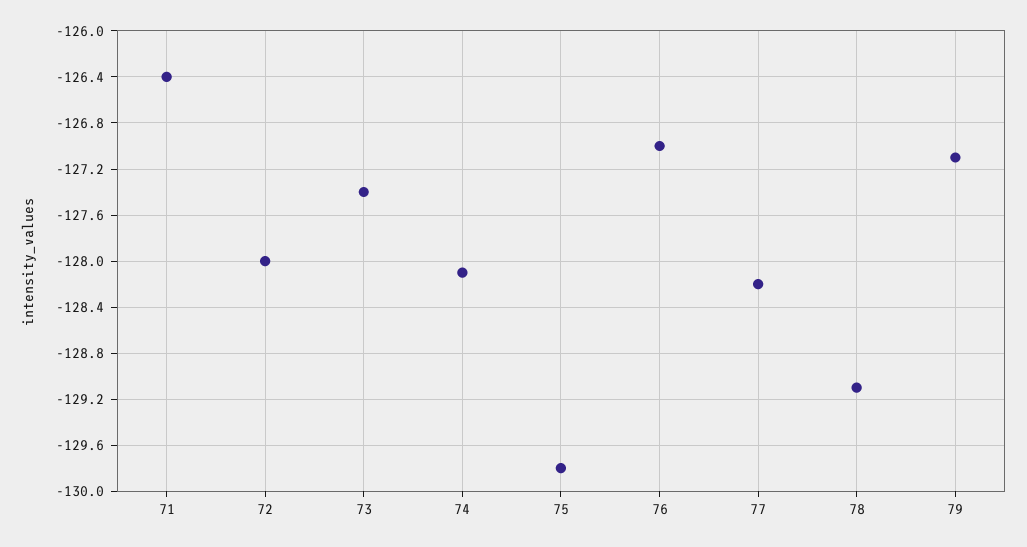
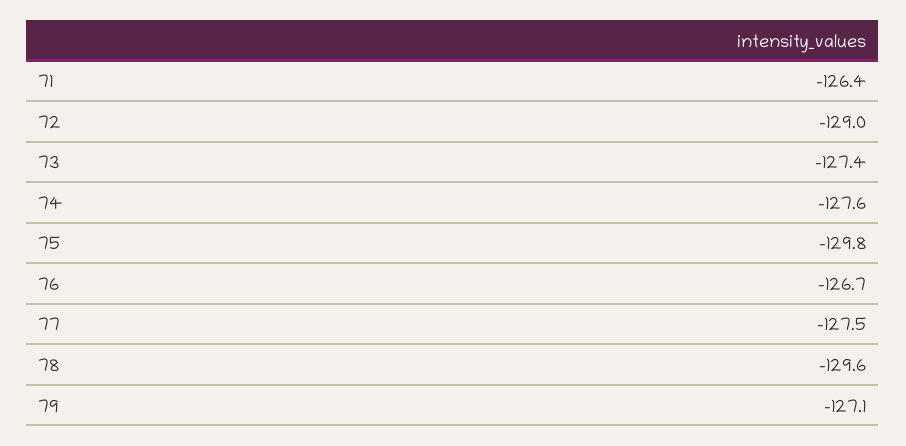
72: -128 -> -129
74: -128.1 -> -127.6
76: -127 -> -126.7
77: -128.2 -> -127.5
78: -129.1 -> -129.6

